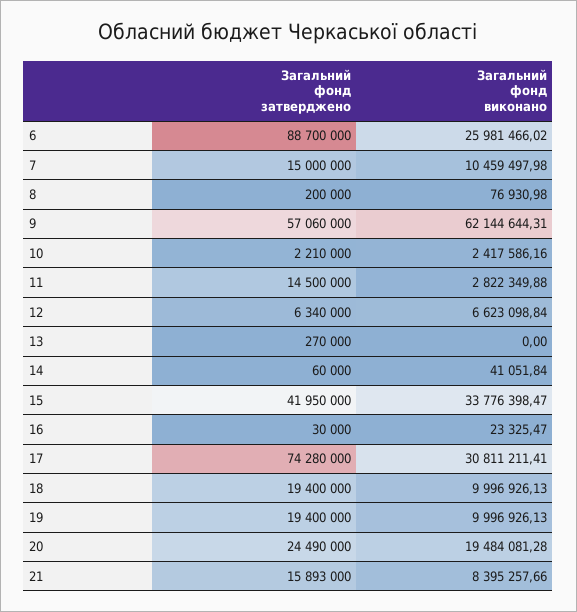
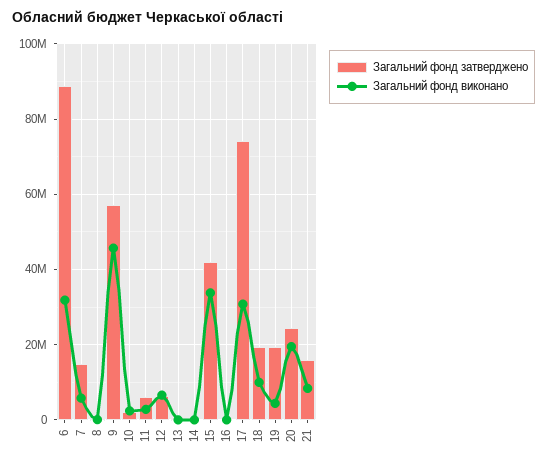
Загальний фонд виконано, 6: 25981466.02 -> 32000000
Загальний фонд виконано, 7: 10459497.98 -> 6000000
Загальний фонд виконано, 9: 62144644.31 -> 46000000
Загальний фонд затверджено, 11: 14500000 -> 6000000
Загальний фонд виконано, 19: 9996926.13 -> 4000000

